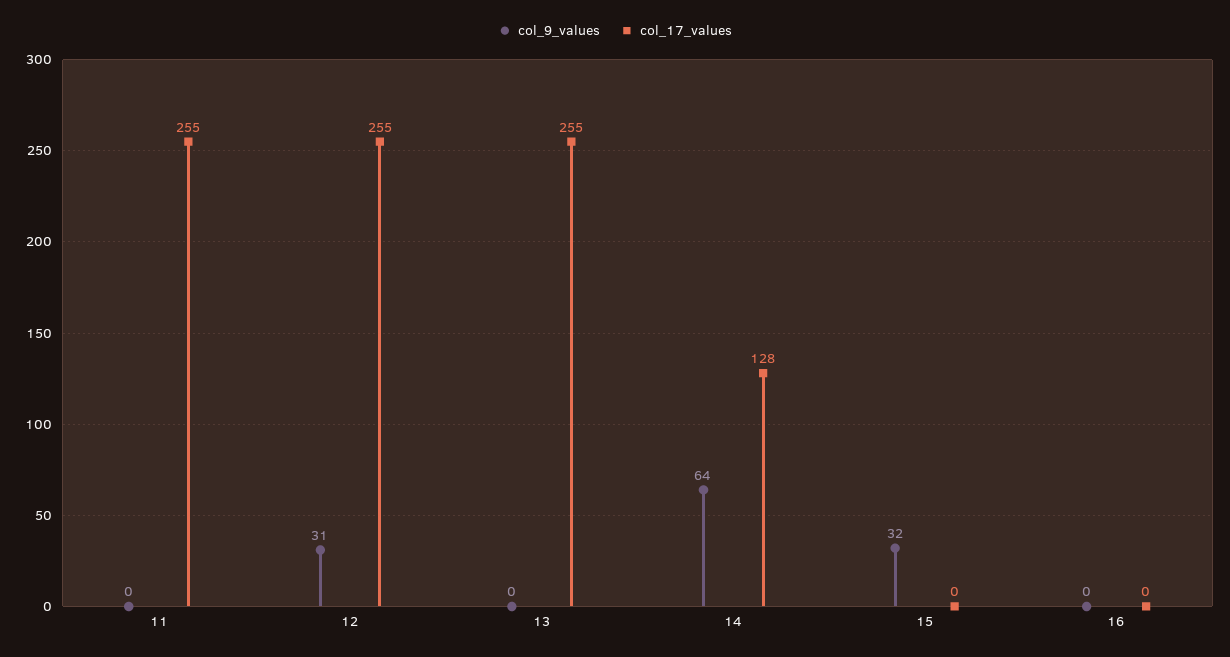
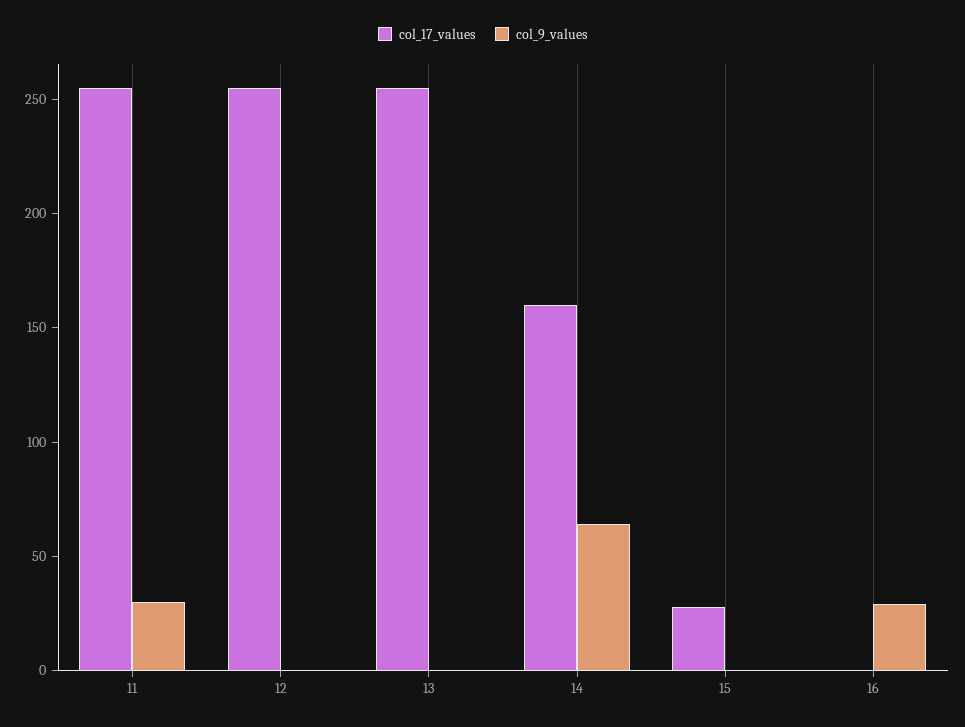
col_9_values, 11: 0 -> 30
col_9_values, 12: 31 -> 0
col_17_values, 14: 128 -> 160
col_9_values, 15: 32 -> 0
col_17_values, 15: 0 -> 30
col_9_values, 16: 0 -> 30

